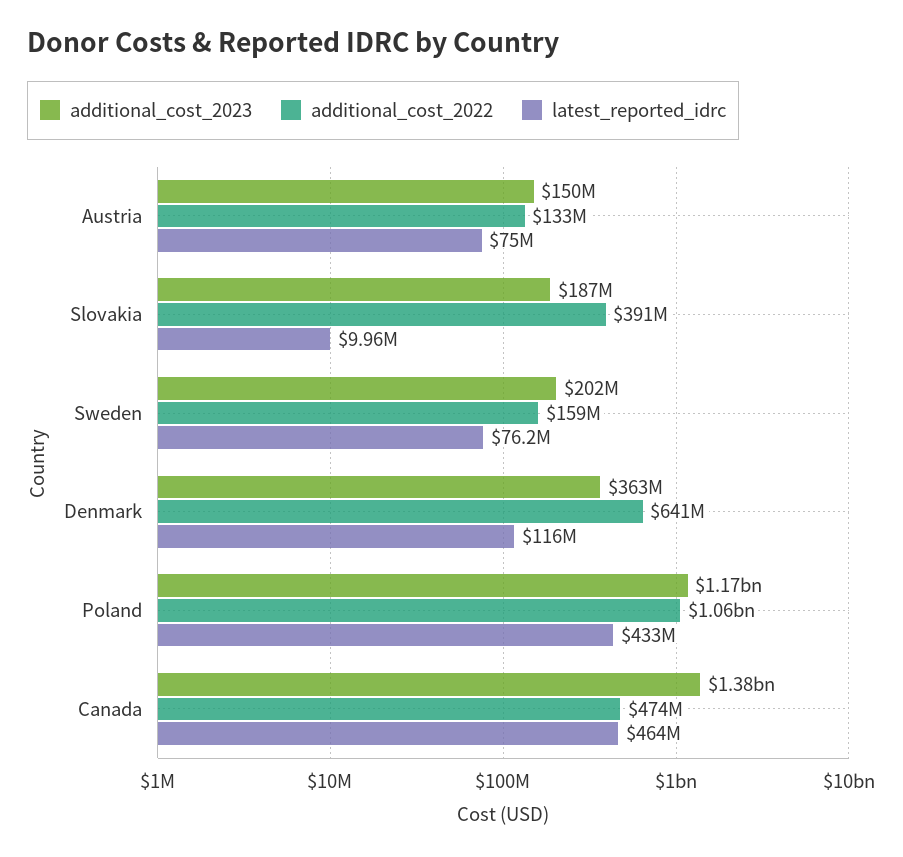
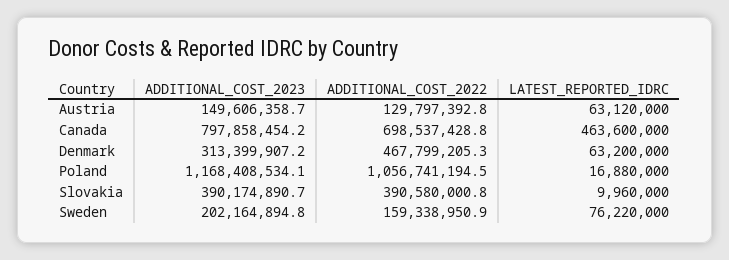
additional_cost_2022, Austria: 133000000 -> 129797392.8
latest_reported_idrc, Austria: 75000000 -> 63120000
additional_cost_2023, Slovakia: 187000000 -> 390174890.7
additional_cost_2023, Denmark: 363000000 -> 313399907.2
additional_cost_2022, Denmark: 641000000 -> 467799205.3
latest_reported_idrc, Denmark: 116000000 -> 63200000
latest_reported_idrc, Poland: 433000000 -> 16880000
additional_cost_2023, Canada: 1380000000 -> 797858454.2
additional_cost_2022, Canada: 474000000 -> 698537428.8

